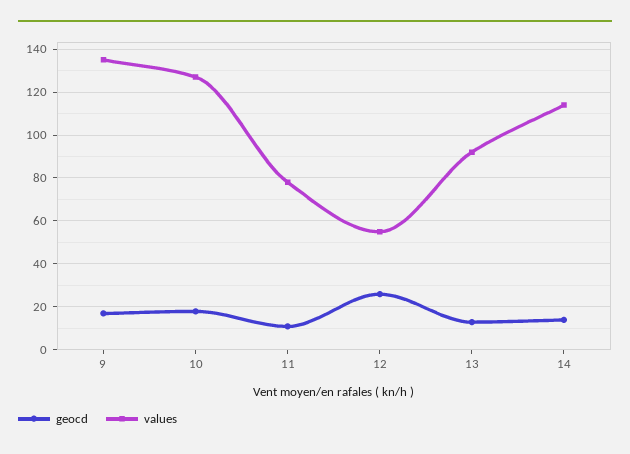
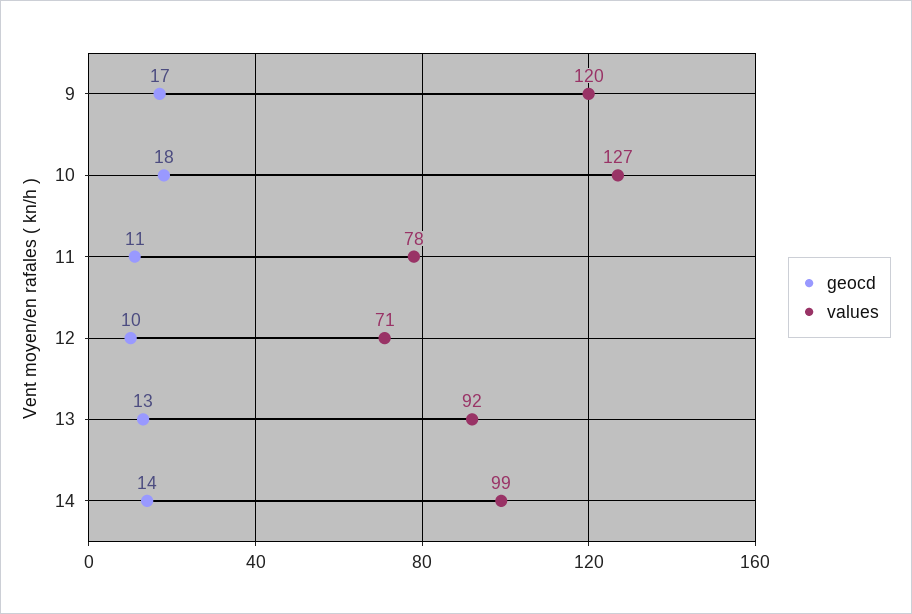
values, 9: 135 -> 120
geocd, 12: 25 -> 10
values, 12: 55 -> 71
values, 14: 115 -> 99

